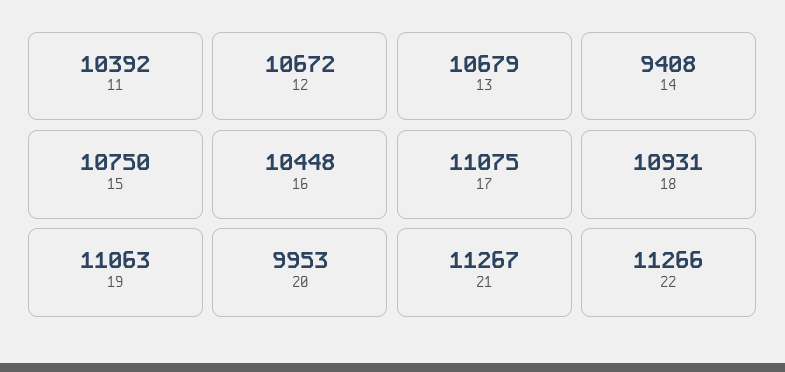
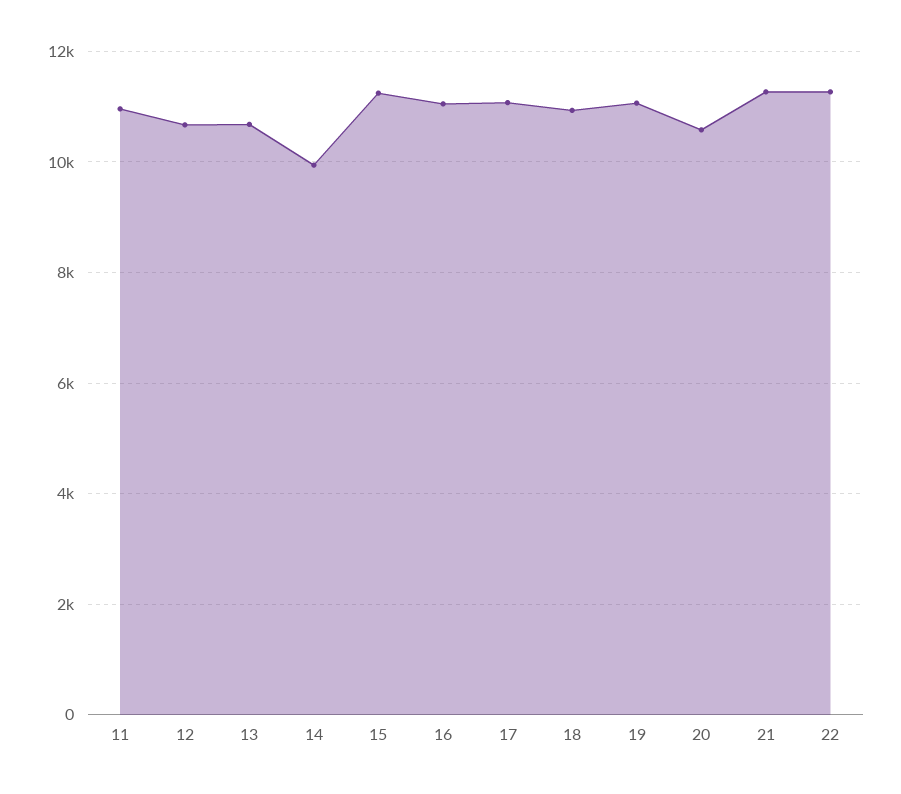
11: 10392 -> 11000
14: 9408 -> 10000
15: 10750 -> 11200
16: 10448 -> 11000
20: 9953 -> 10600

